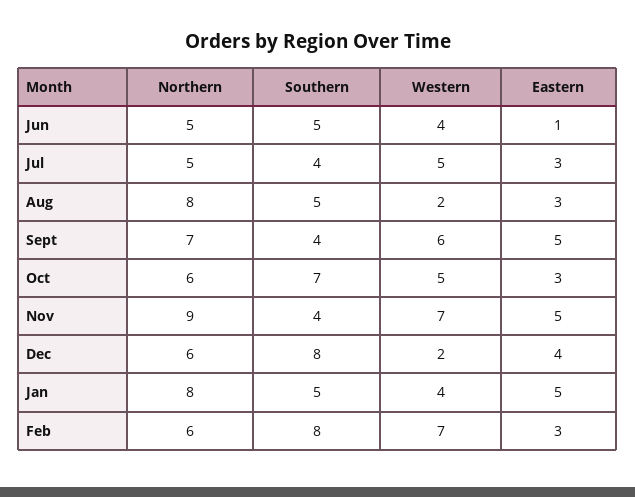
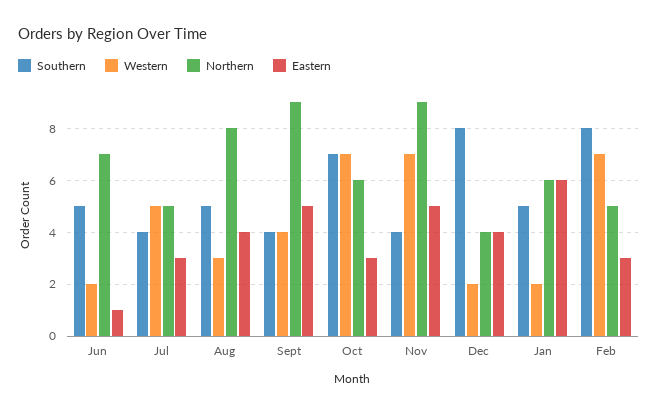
Northern, Jun: 5 -> 7
Western, Jun: 4 -> 2
Western, Aug: 2 -> 3
Eastern, Aug: 3 -> 4
Northern, Sept: 7 -> 9
Western, Sept: 6 -> 4
Western, Oct: 5 -> 7
Northern, Dec: 6 -> 4
Northern, Jan: 8 -> 6
Western, Jan: 4 -> 2
Eastern, Jan: 5 -> 6
Northern, Feb: 6 -> 5

